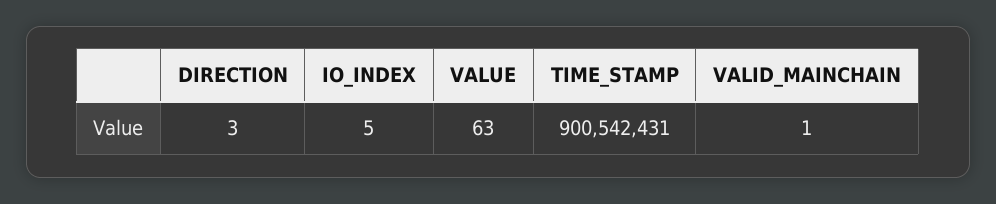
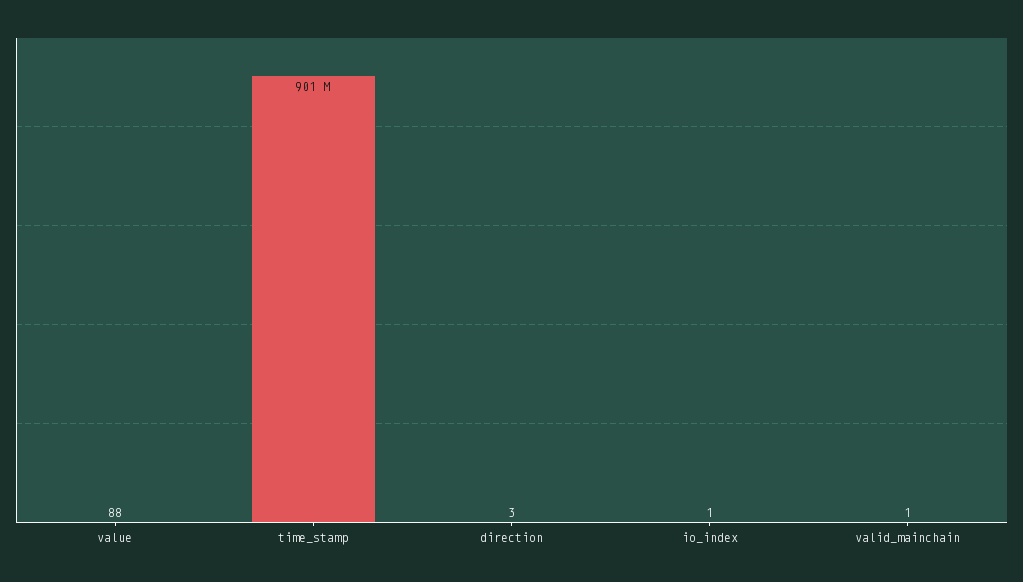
IO_INDEX: 5 -> 1
VALUE: 63 -> 88

